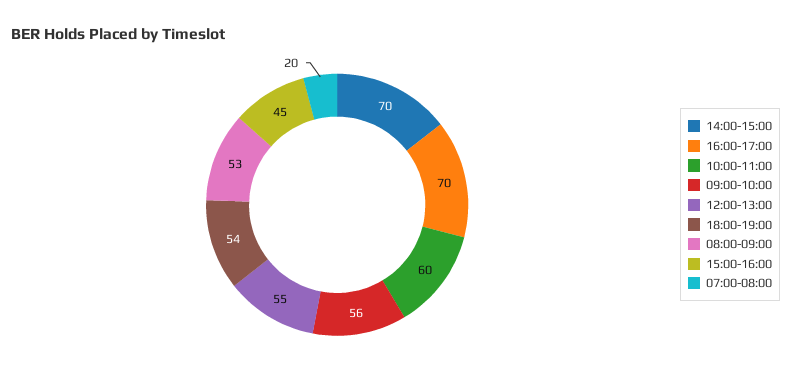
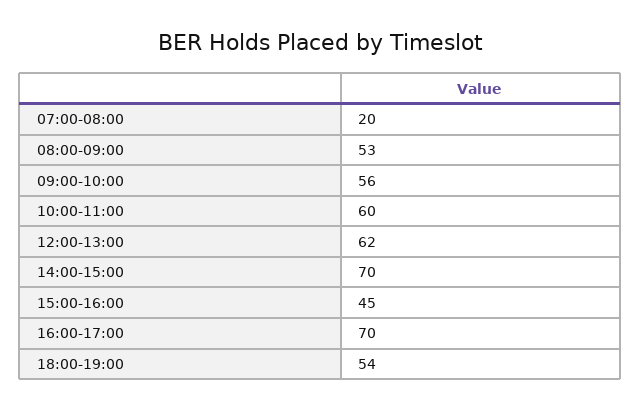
12:00-13:00: 55 -> 62

